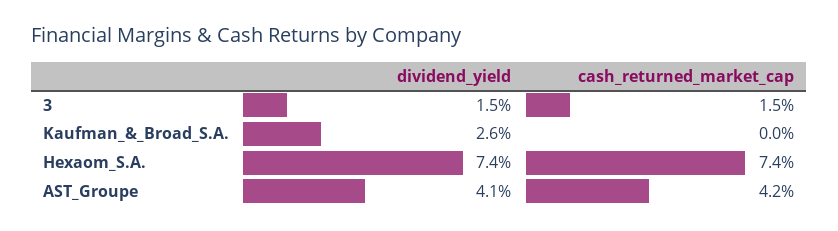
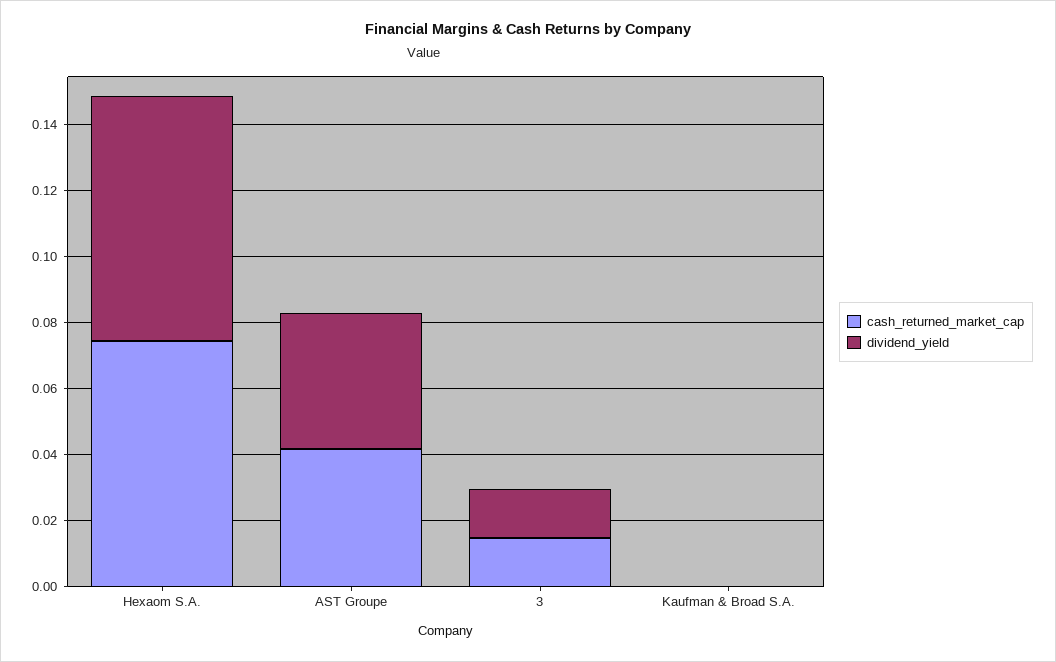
dividend_yield, Kaufman_&_Broad_S.A.: 0.026 -> 0

